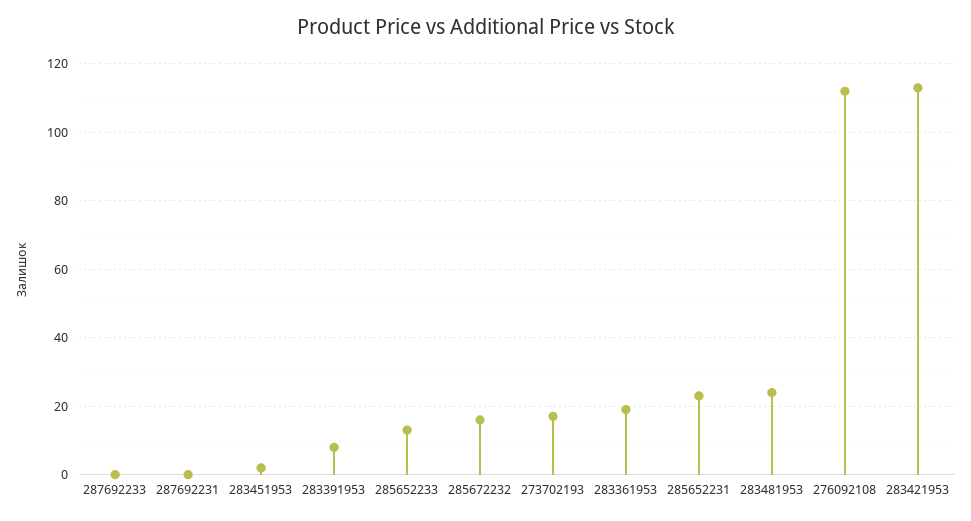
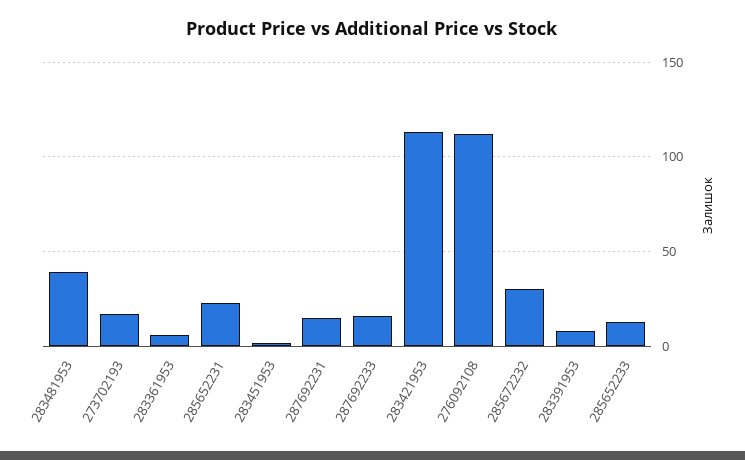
287692233: 0 -> 15
287692231: 0 -> 15
285672232: 15 -> 30
283361953: 20 -> 5
283481953: 25 -> 40

